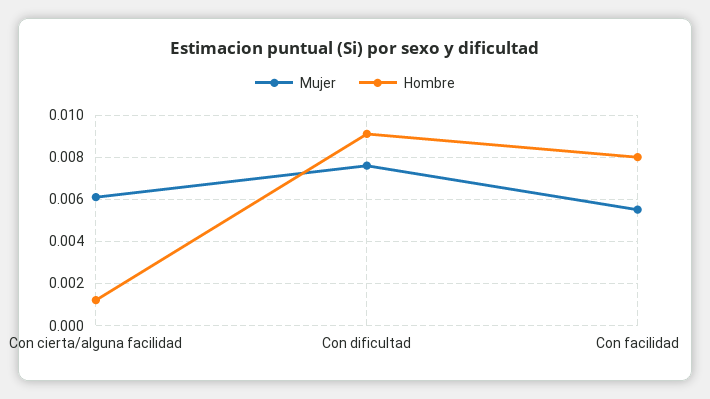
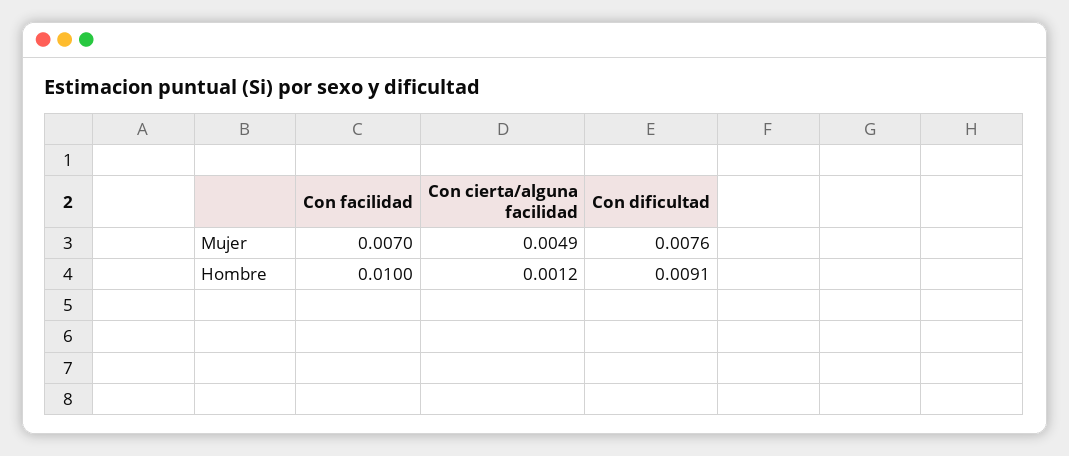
Mujer, Con cierta/alguna facilidad: 0.006 -> 0.0049
Mujer, Con facilidad: 0.0055 -> 0.007
Hombre, Con facilidad: 0.008 -> 0.01

